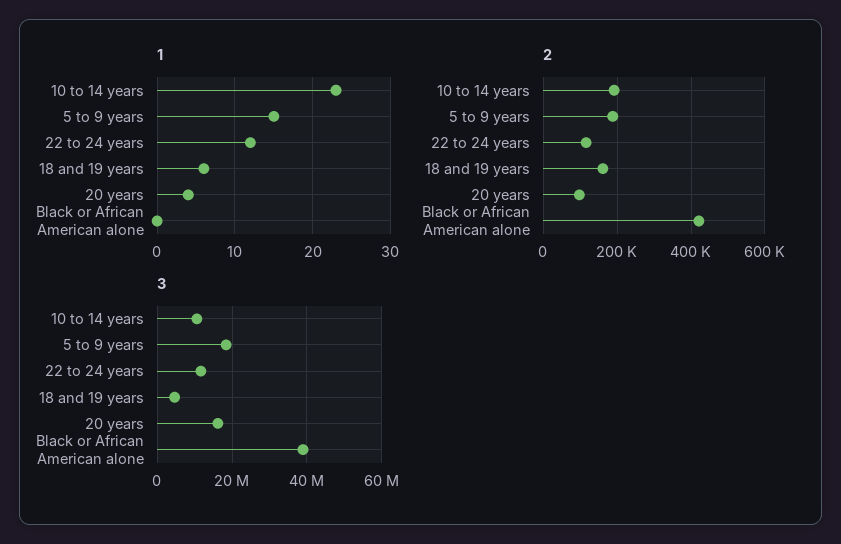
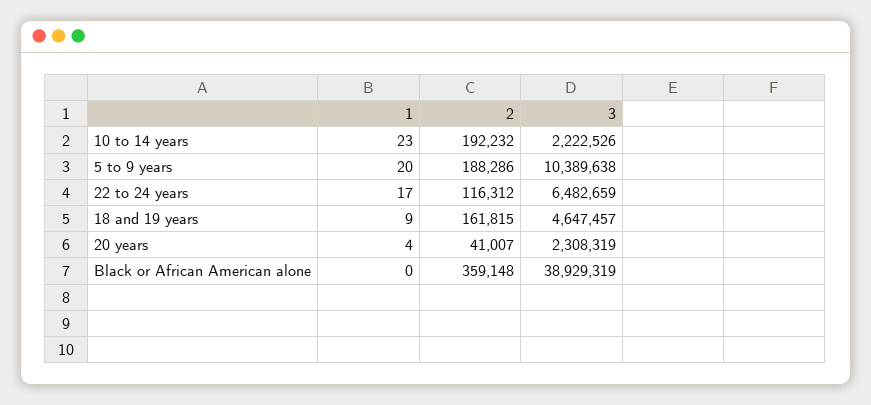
1, 5 to 9 years: 15 -> 20
1, 22 to 24 years: 12 -> 17
1, 18 and 19 years: 6 -> 9
2, 20 years: 100000 -> 41007
2, Black or African American alone: 420000 -> 359148
3, 10 to 14 years: 10000000 -> 2222526
3, 5 to 9 years: 18000000 -> 10389638
3, 22 to 24 years: 12000000 -> 6482659
3, 20 years: 16000000 -> 2308319

